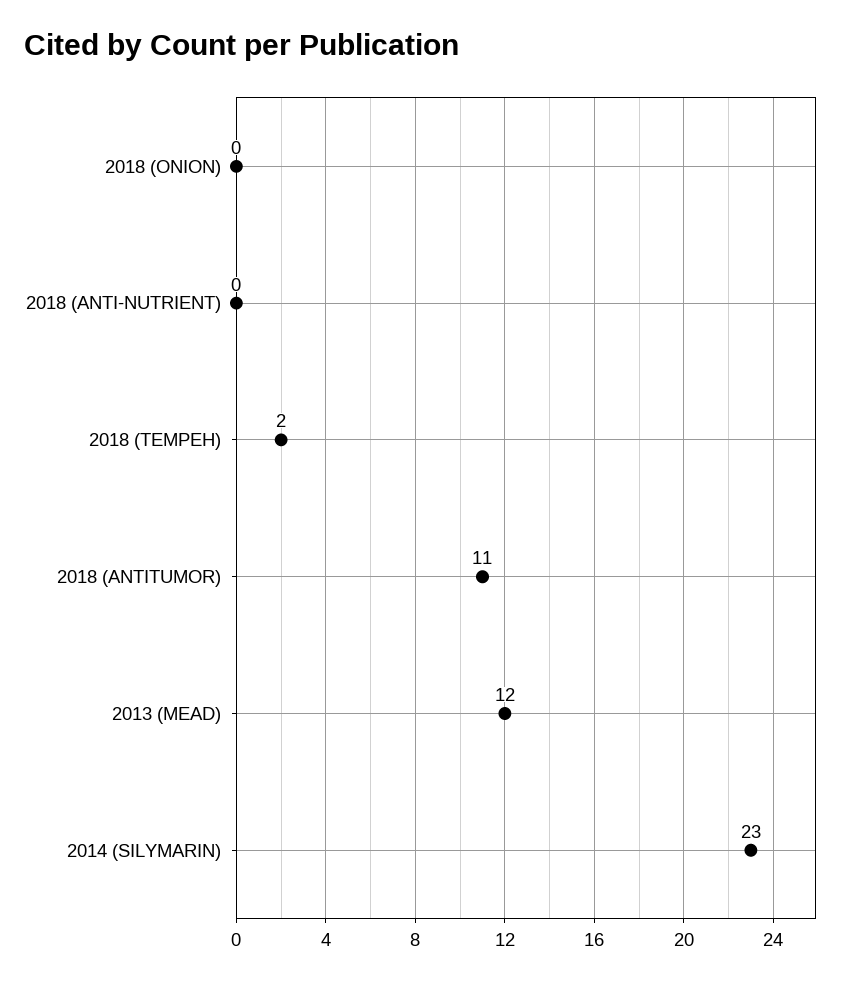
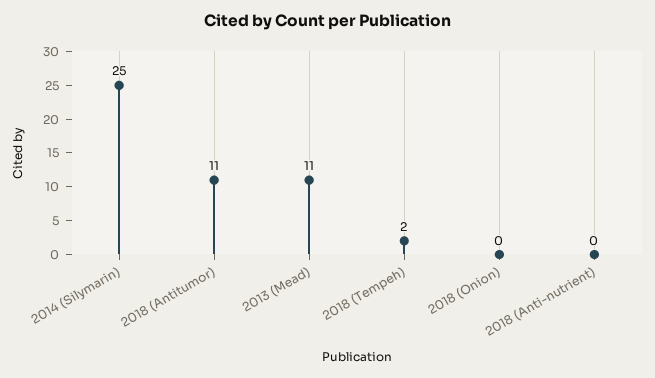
2013 (MEAD): 12 -> 11
2014 (SILYMARIN): 23 -> 25

